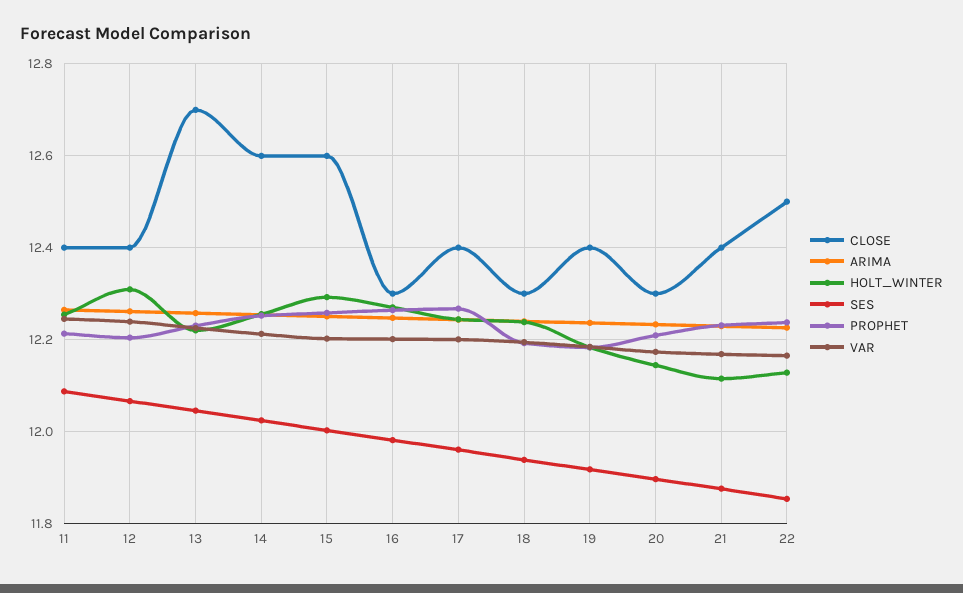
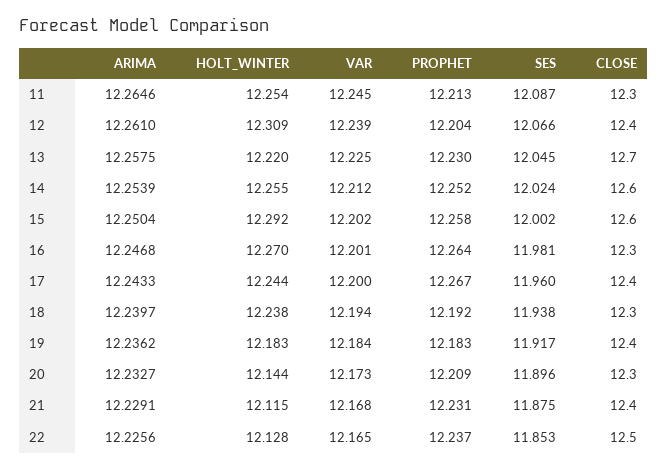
CLOSE, 11: 12.4 -> 12.3

